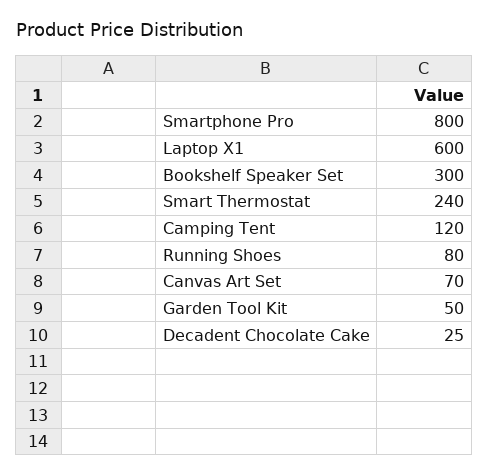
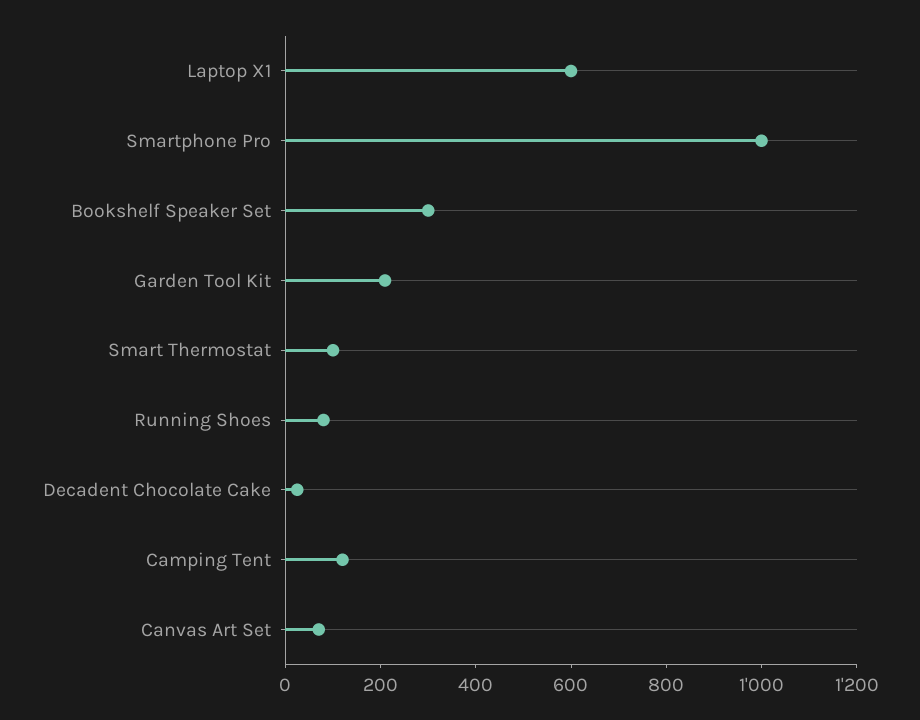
Smartphone Pro: 800 -> 1000
Smart Thermostat: 240 -> 100
Garden Tool Kit: 50 -> 200

